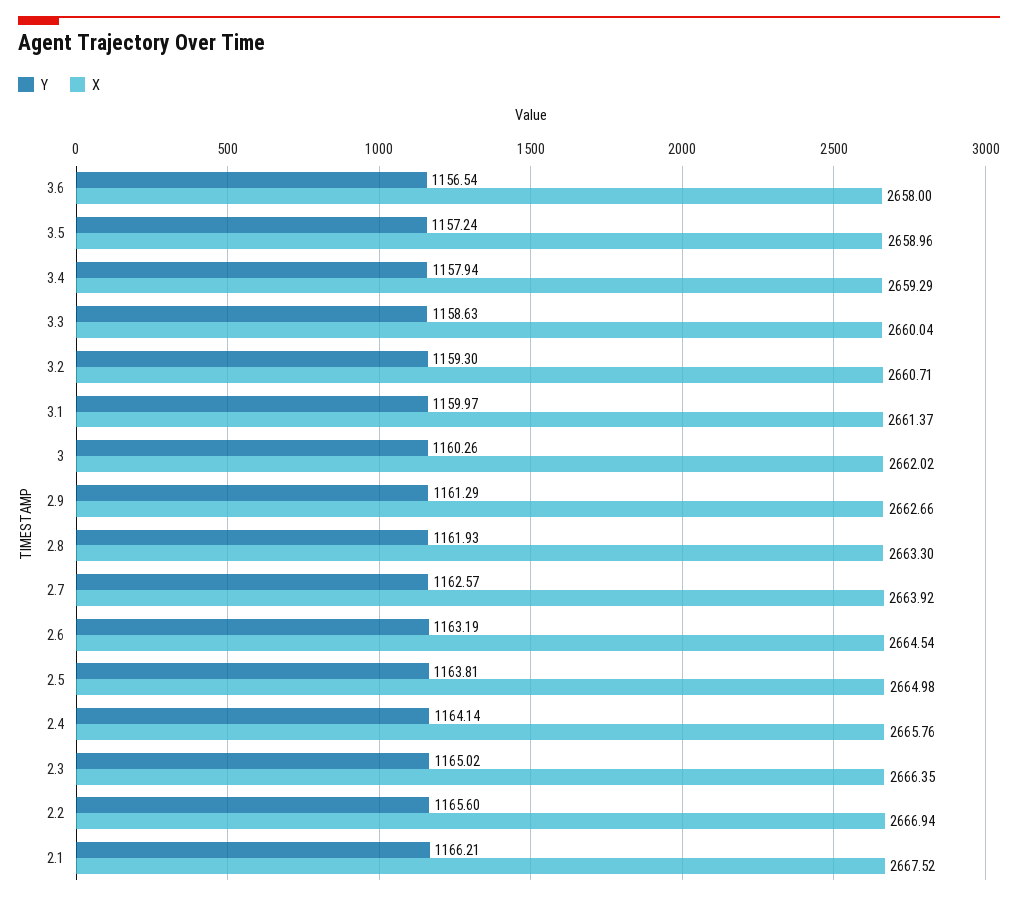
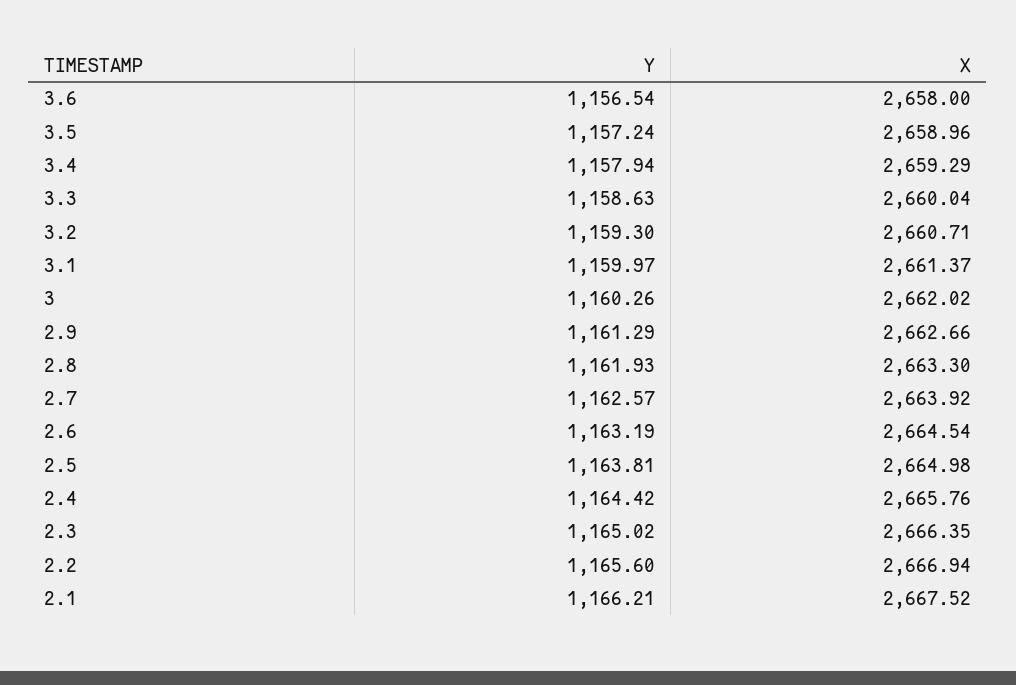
Y, 2.4: 1164.14 -> 1164.42

